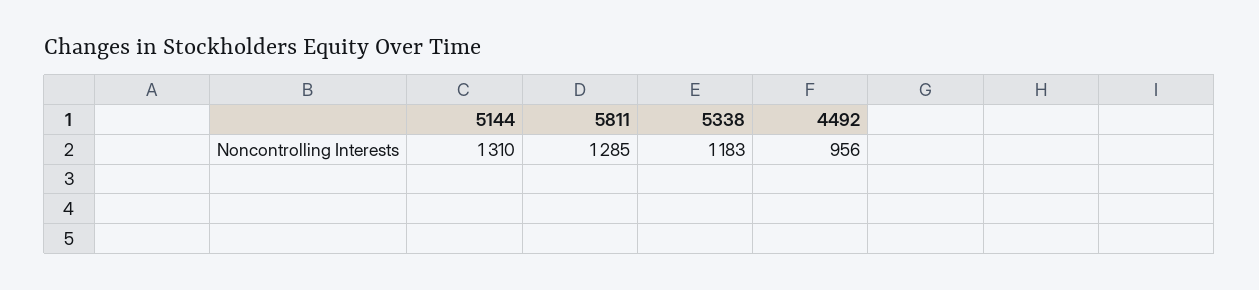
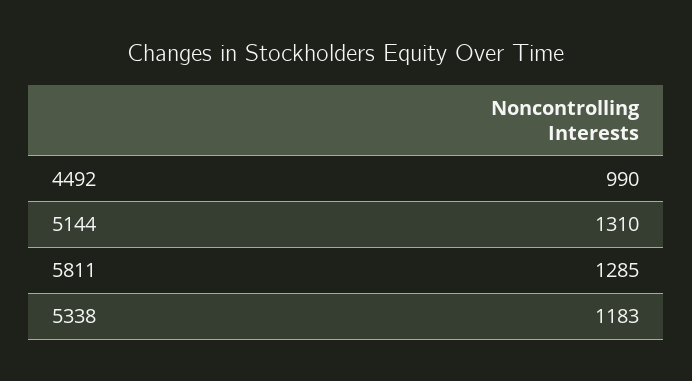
4492: 956 -> 990

